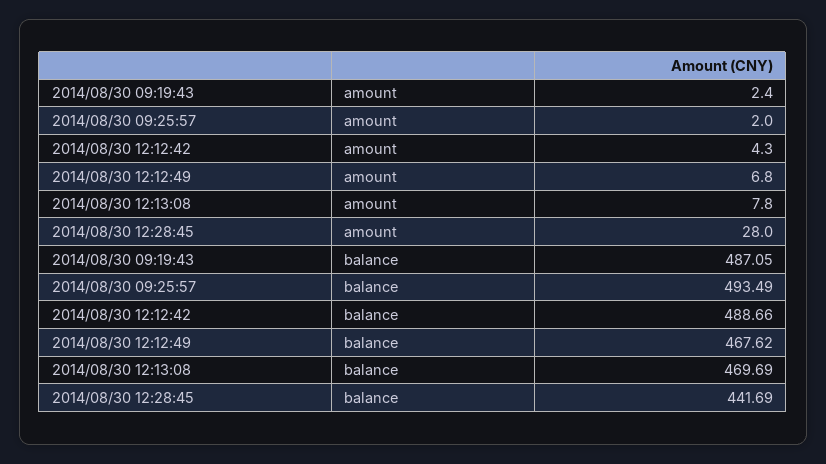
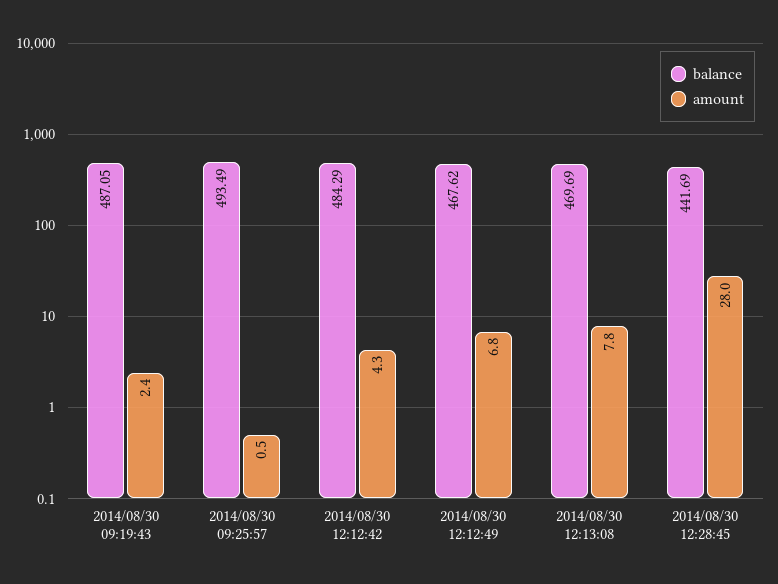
amount, 2014/08/30 09:25:57: 2 -> 0.5
balance, 2014/08/30 12:12:42: 488.66 -> 484.29

